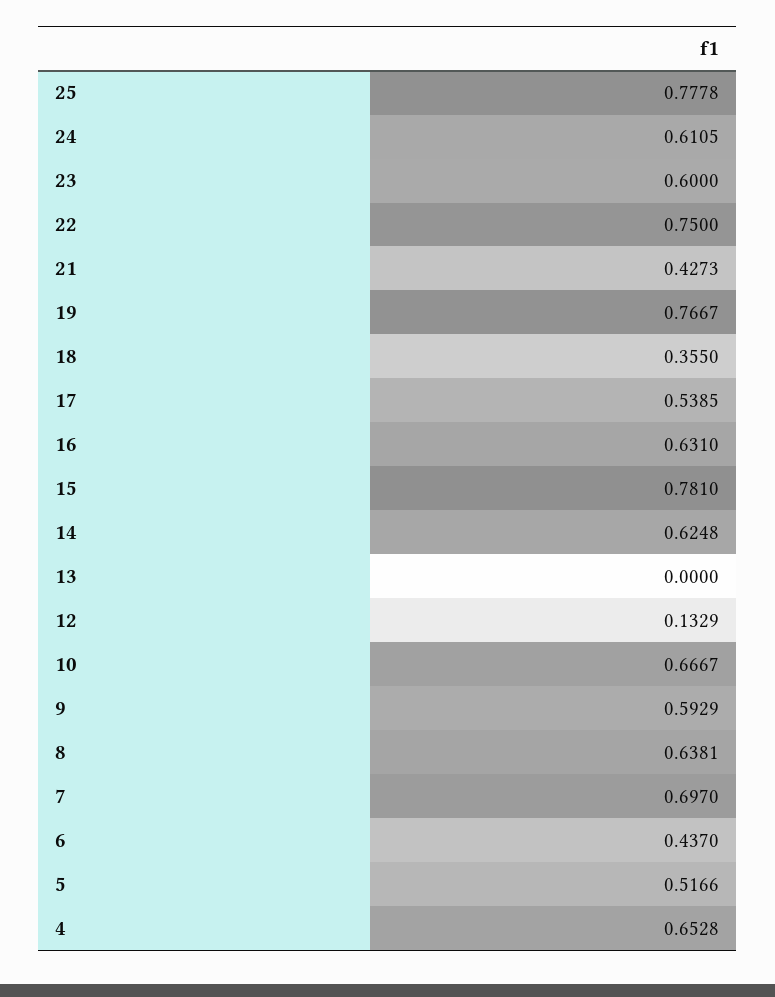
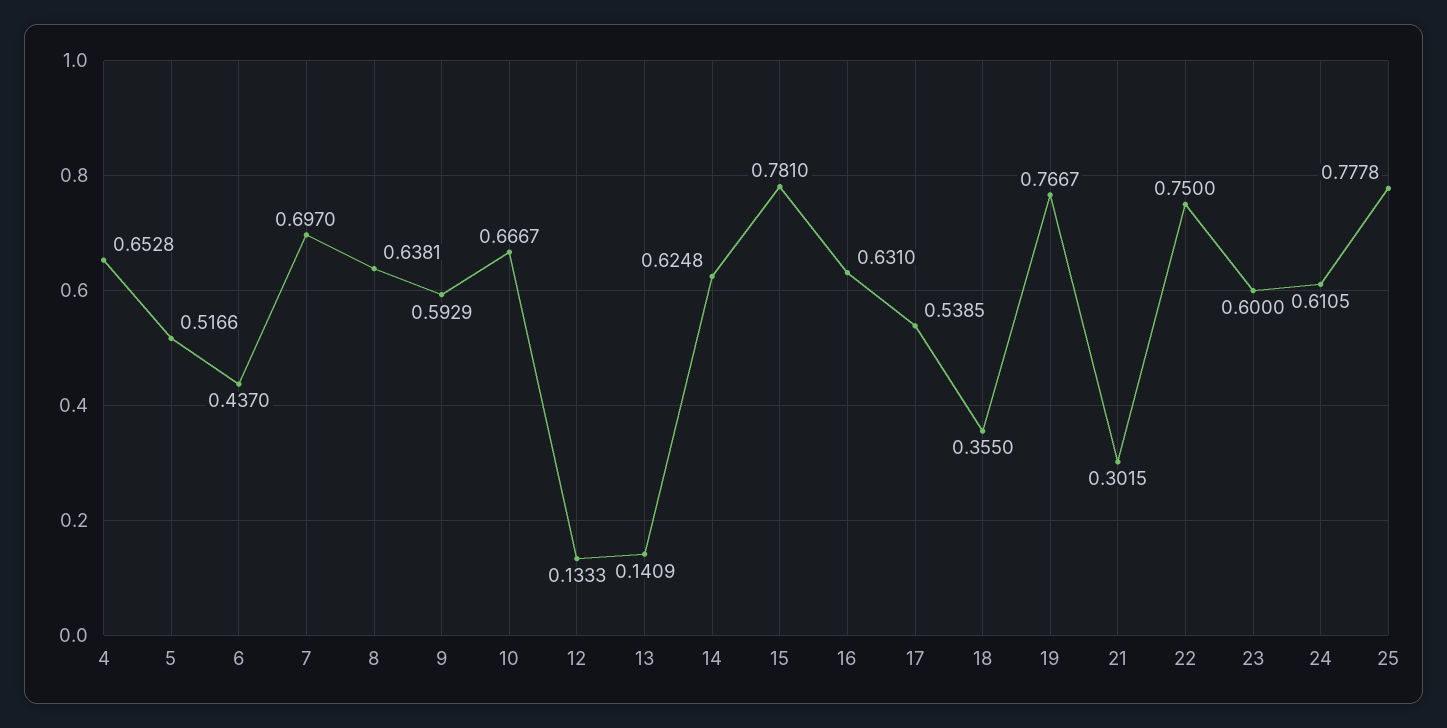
21: 0.4273 -> 0.3015
13: 0 -> 0.1409
12: 0.1329 -> 0.1333

